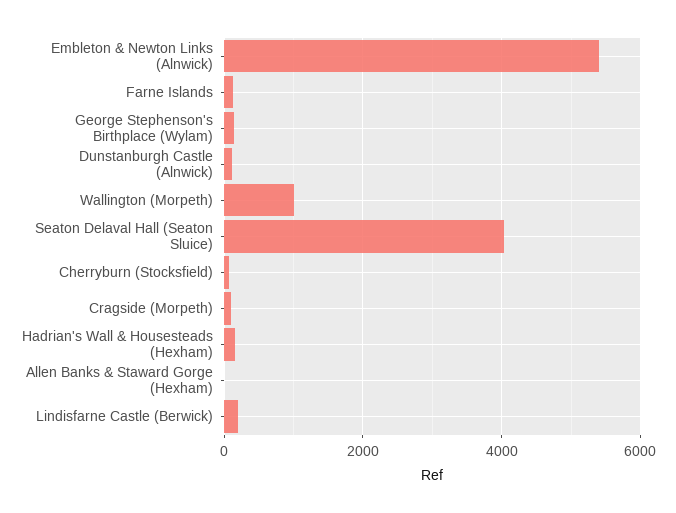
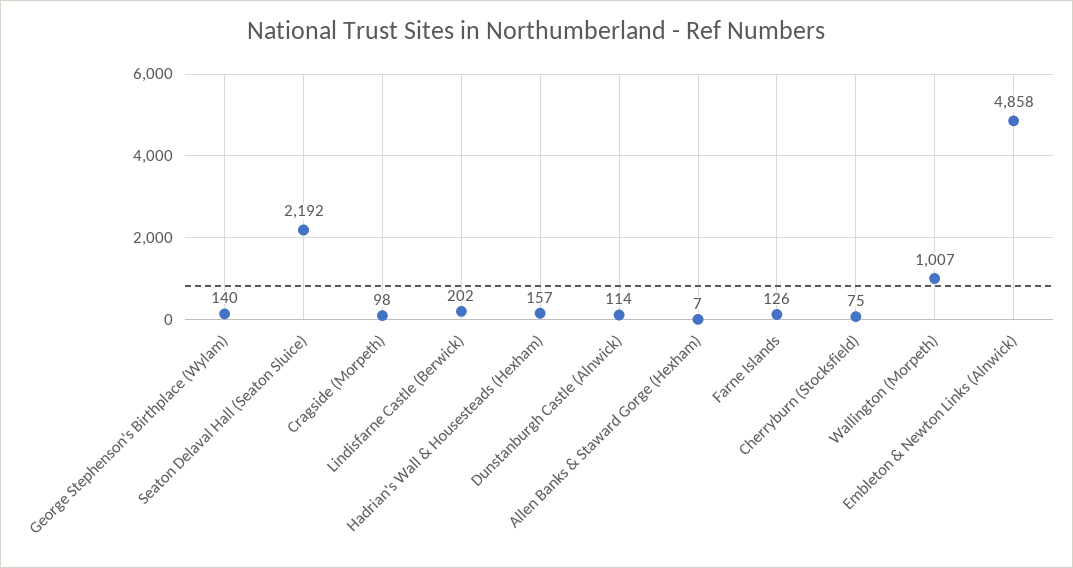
Embleton & Newton Links (Alnwick): 5400 -> 4858
Seaton Delaval Hall (Seaton Sluice): 4000 -> 2192

